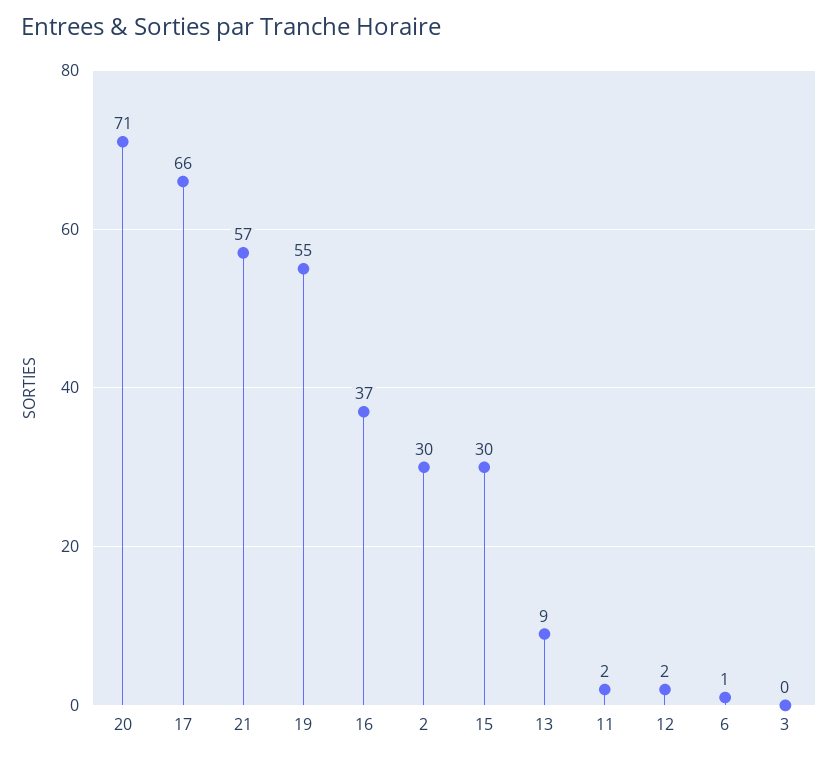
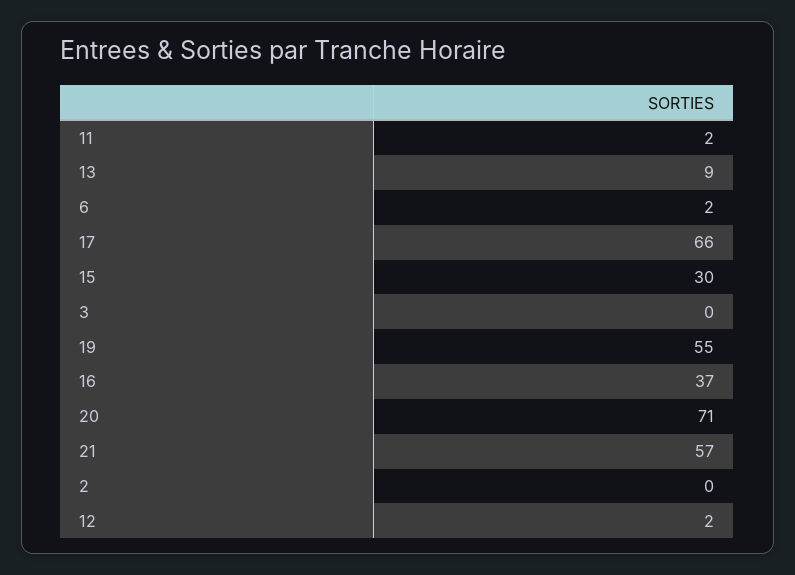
2: 30 -> 0
6: 1 -> 2

